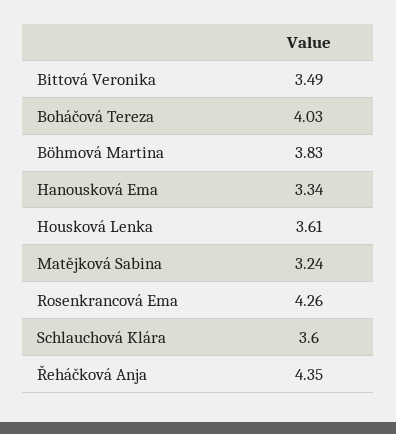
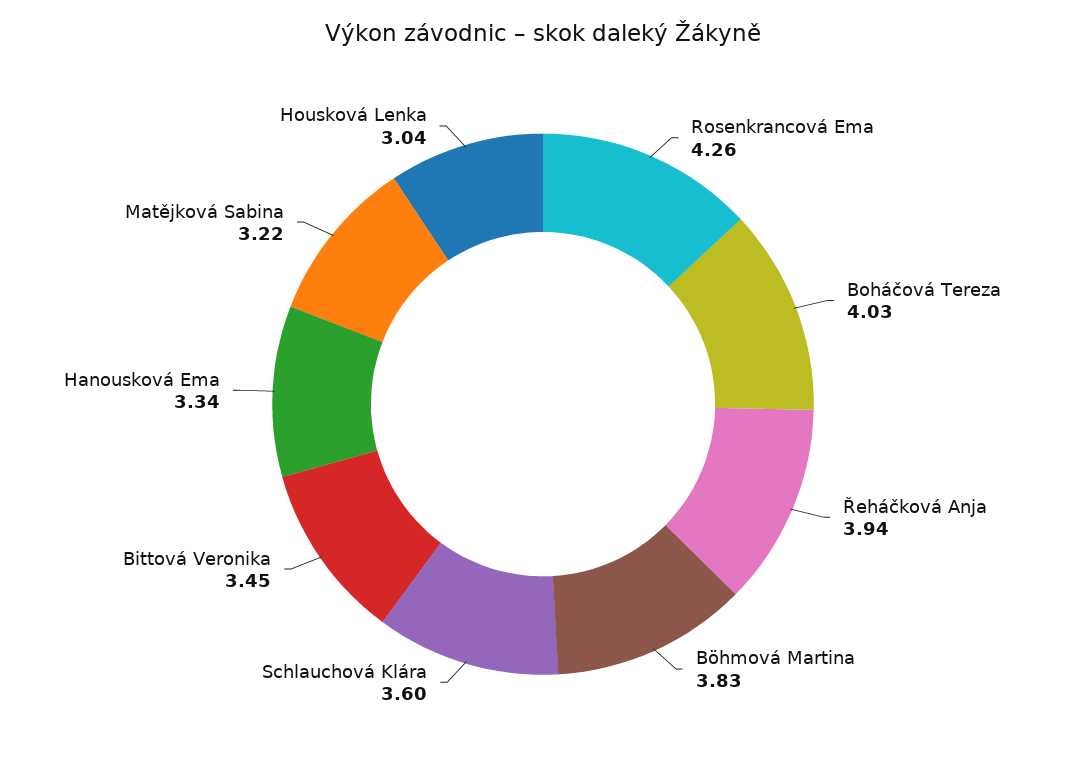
Bittová Veronika: 3.49 -> 3.45
Housková Lenka: 3.61 -> 3.04
Matějková Sabina: 3.24 -> 3.22
Řeháčková Anja: 4.35 -> 3.94

